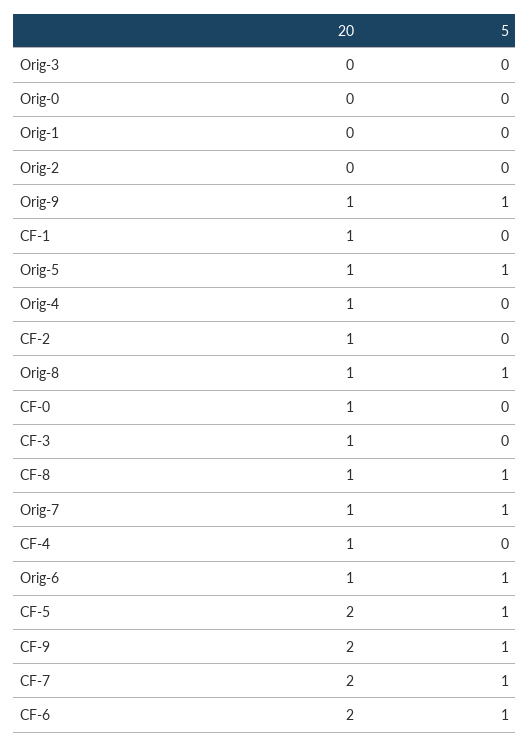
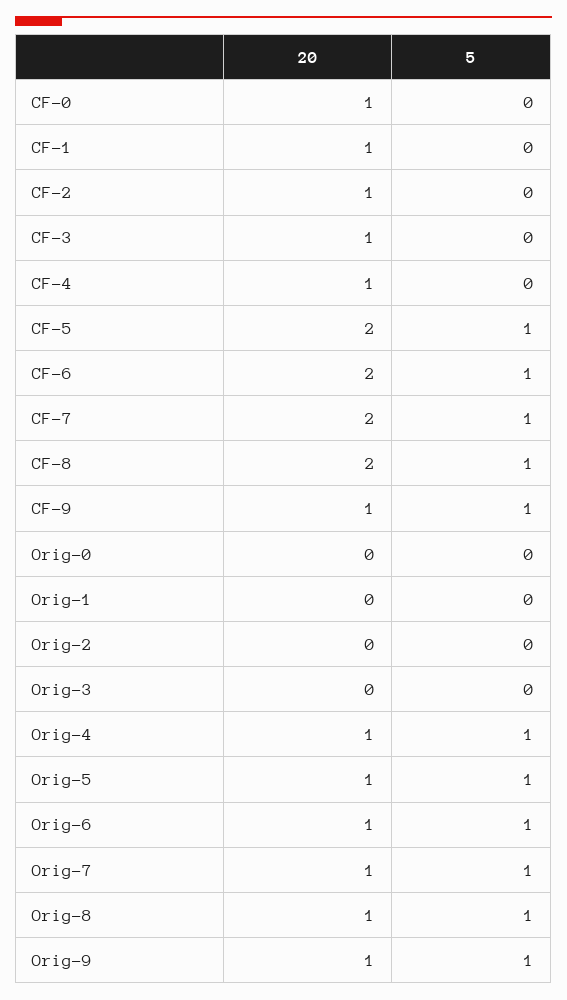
5, Orig-4: 0 -> 1
20, CF-8: 1 -> 2
20, CF-9: 2 -> 1

